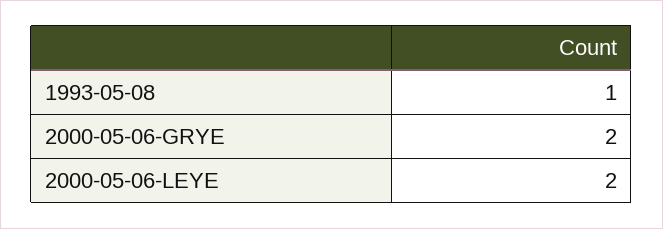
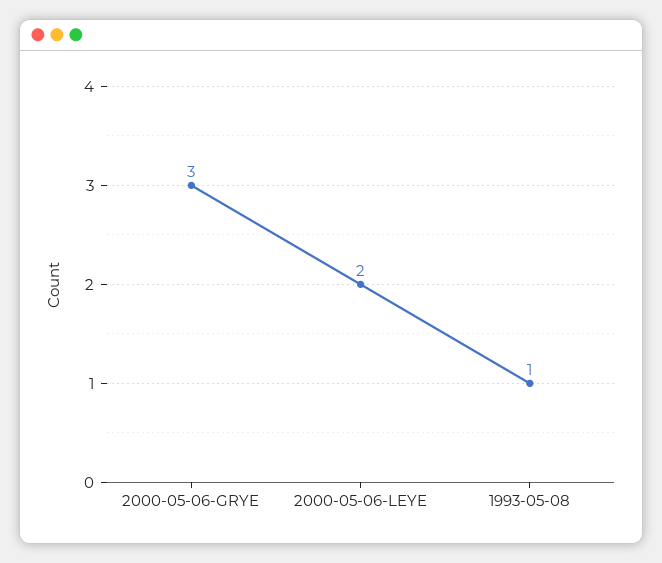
2000-05-06-GRYE: 2 -> 3

